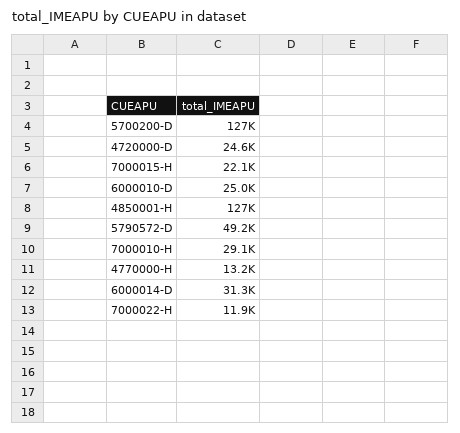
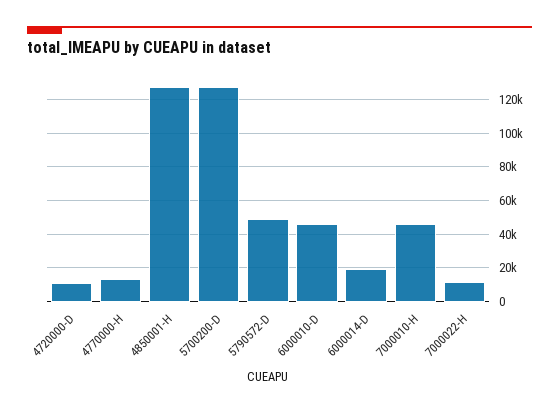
4720000-D: 24600 -> 10000
7000015-H: 22100 -> none
6000010-D: 25000 -> 45000
7000010-H: 29100 -> 45000
6000014-D: 31300 -> 20000

